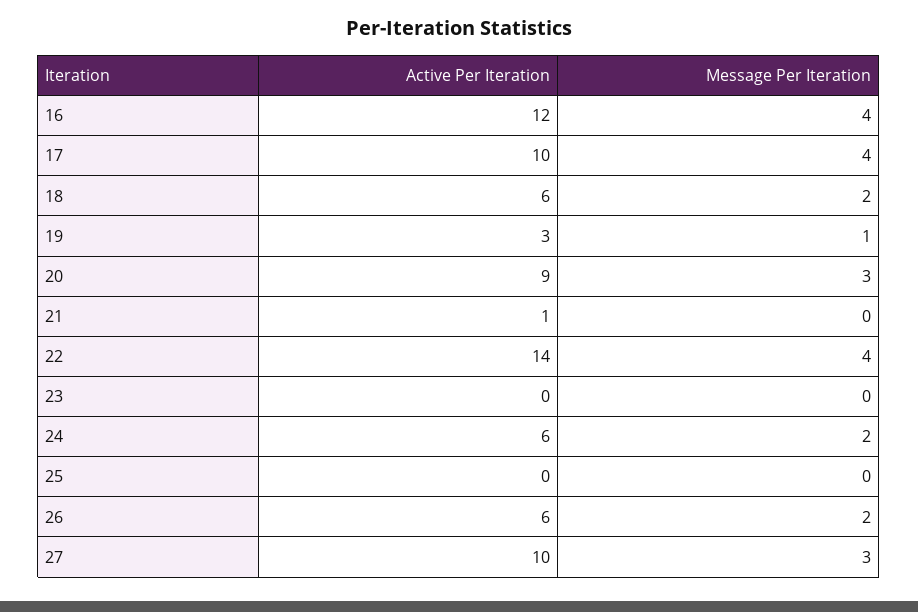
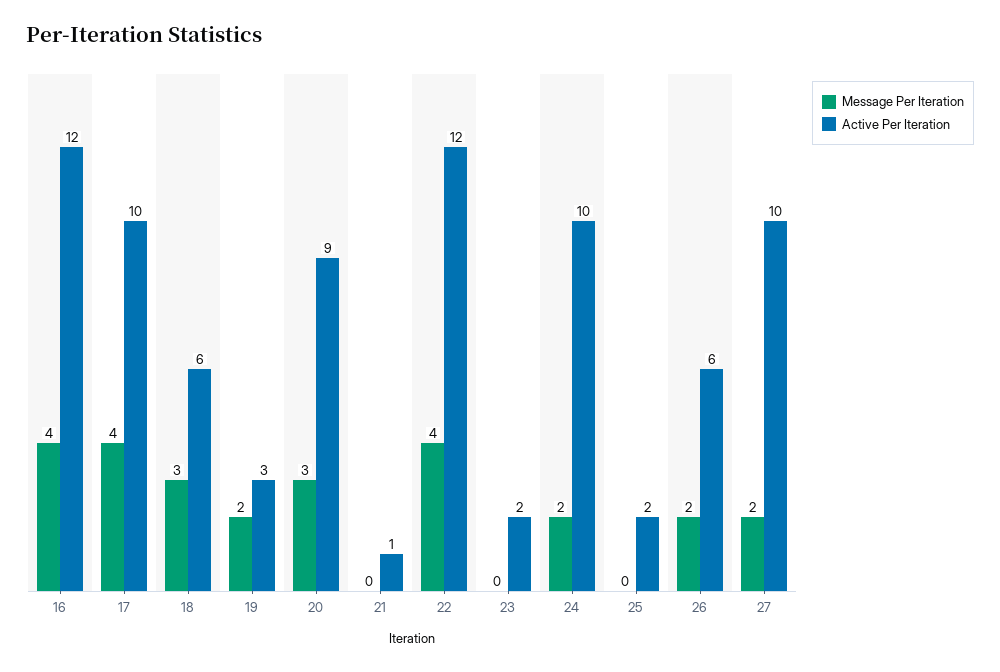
Message Per Iteration, 18: 2 -> 3
Message Per Iteration, 19: 1 -> 2
Active Per Iteration, 22: 14 -> 12
Active Per Iteration, 23: 0 -> 2
Active Per Iteration, 24: 6 -> 10
Active Per Iteration, 25: 0 -> 2
Message Per Iteration, 27: 3 -> 2

